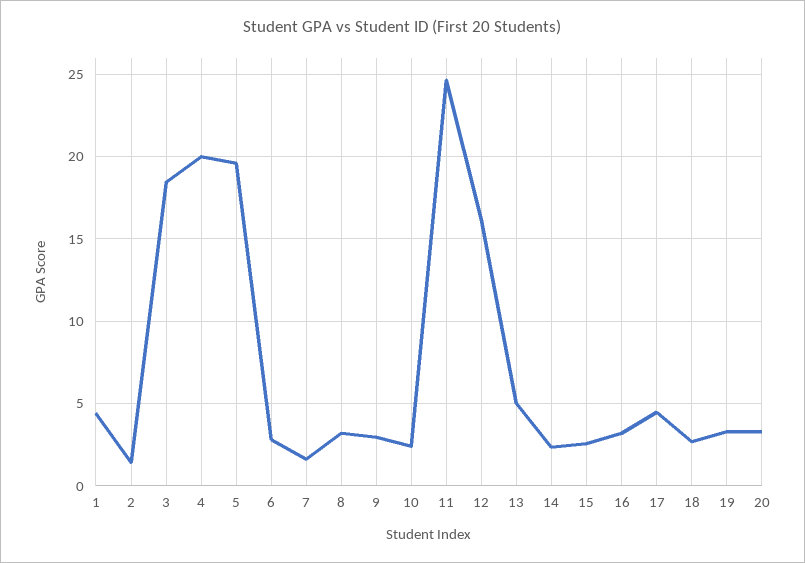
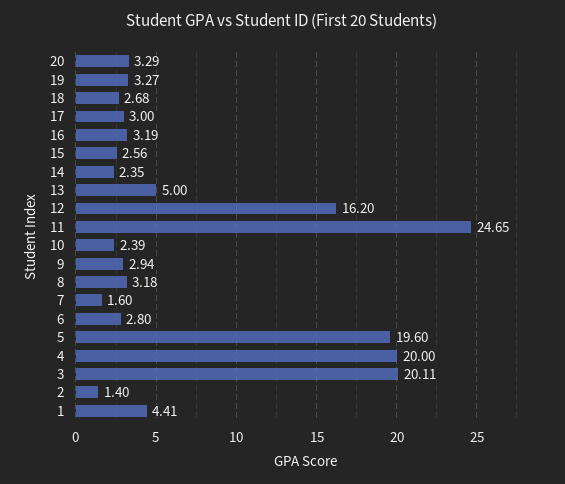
3: 18.5 -> 20.11
17: 4.5 -> 3

